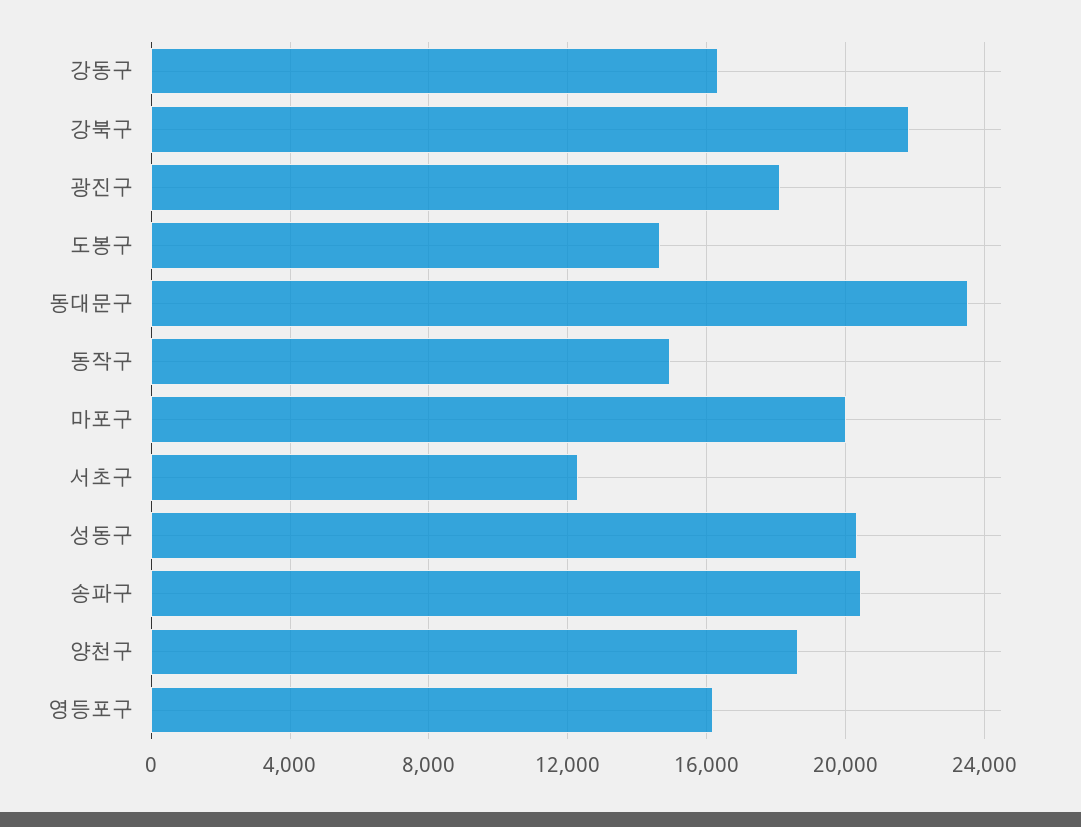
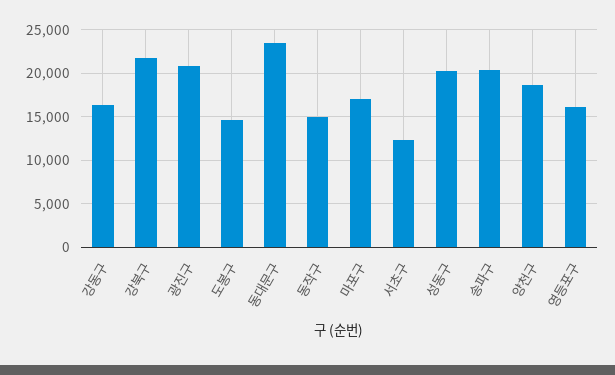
광진구: 18000 -> 21000
마포구: 20000 -> 17000

